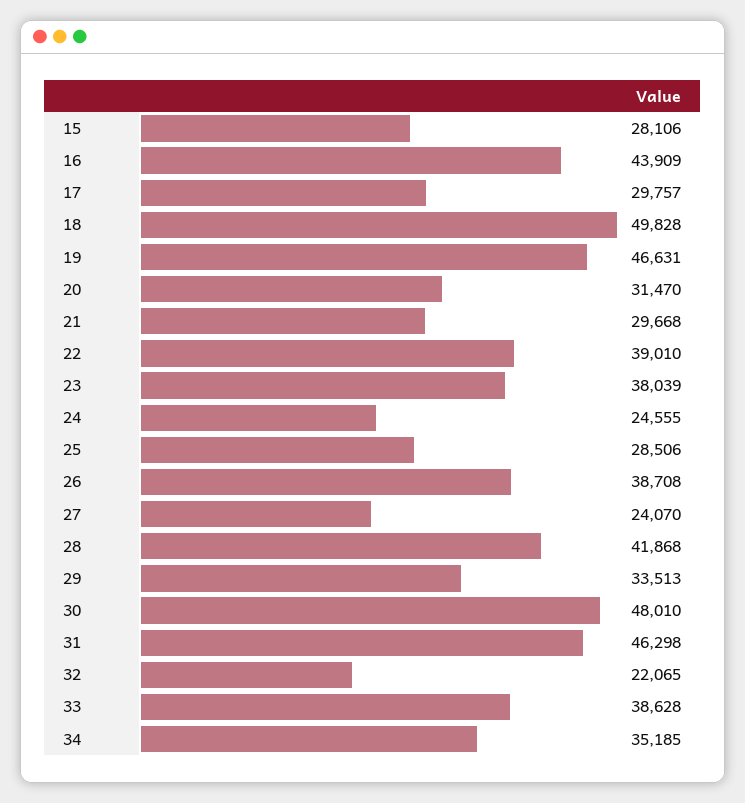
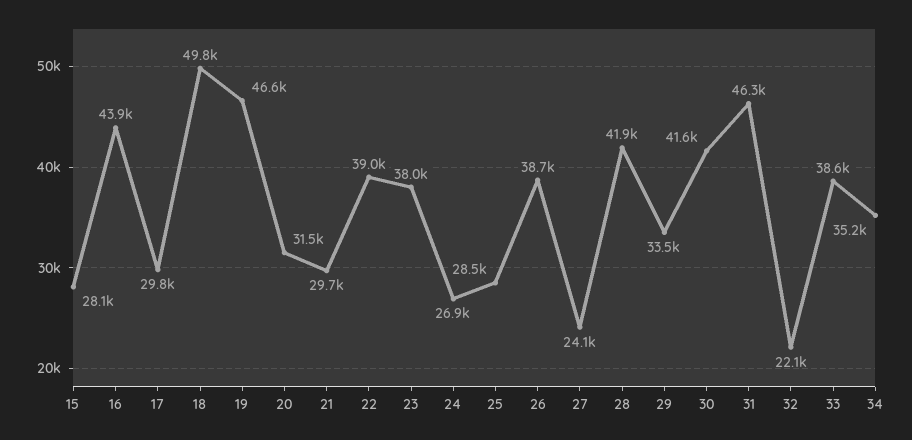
24: 24555 -> 26900
30: 48010 -> 41600

